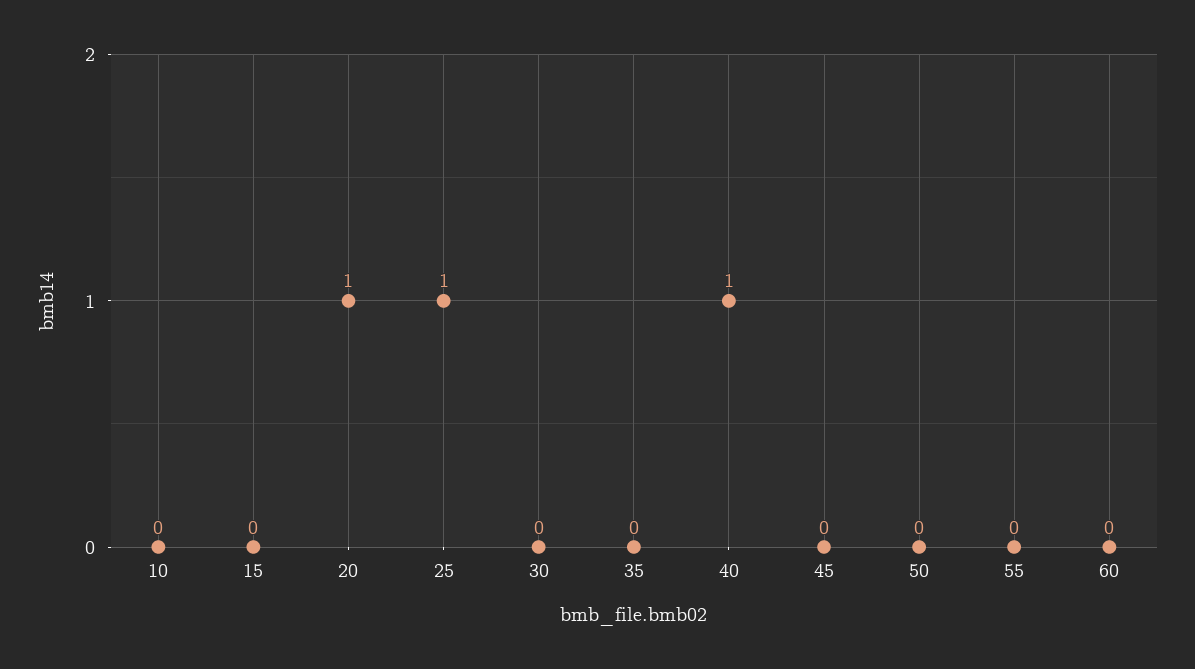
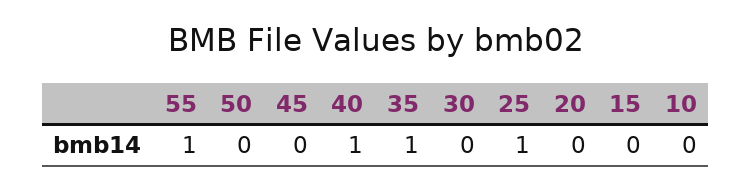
20: 1 -> 0
35: 0 -> 1
55: 0 -> 1
60: 0 -> none

